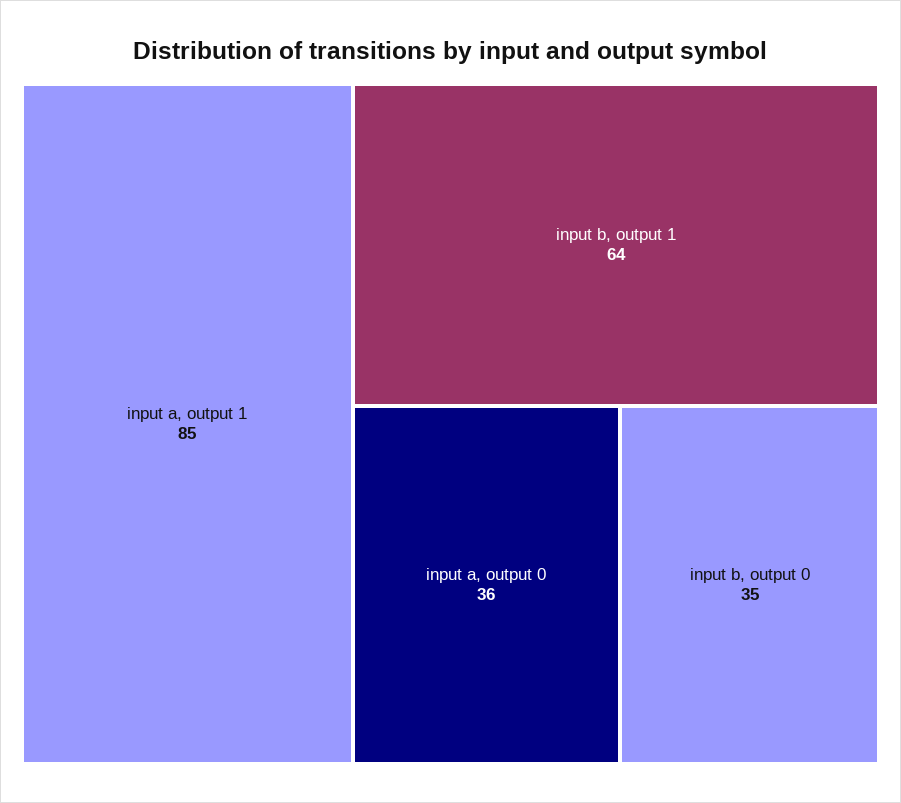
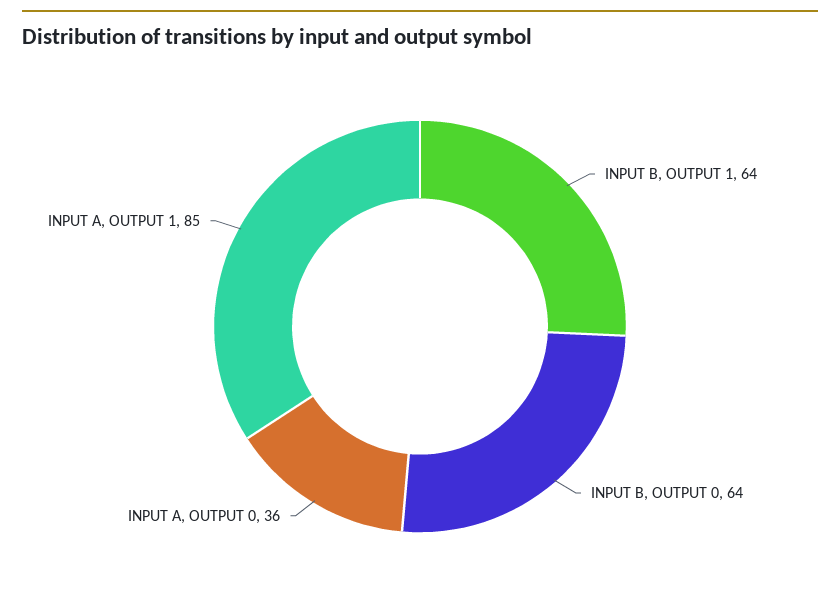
input b, output 0: 35 -> 64

